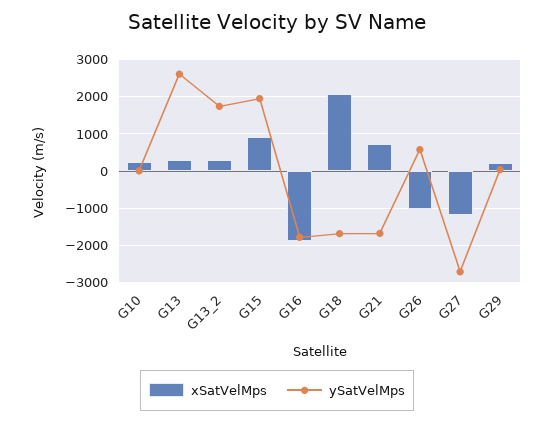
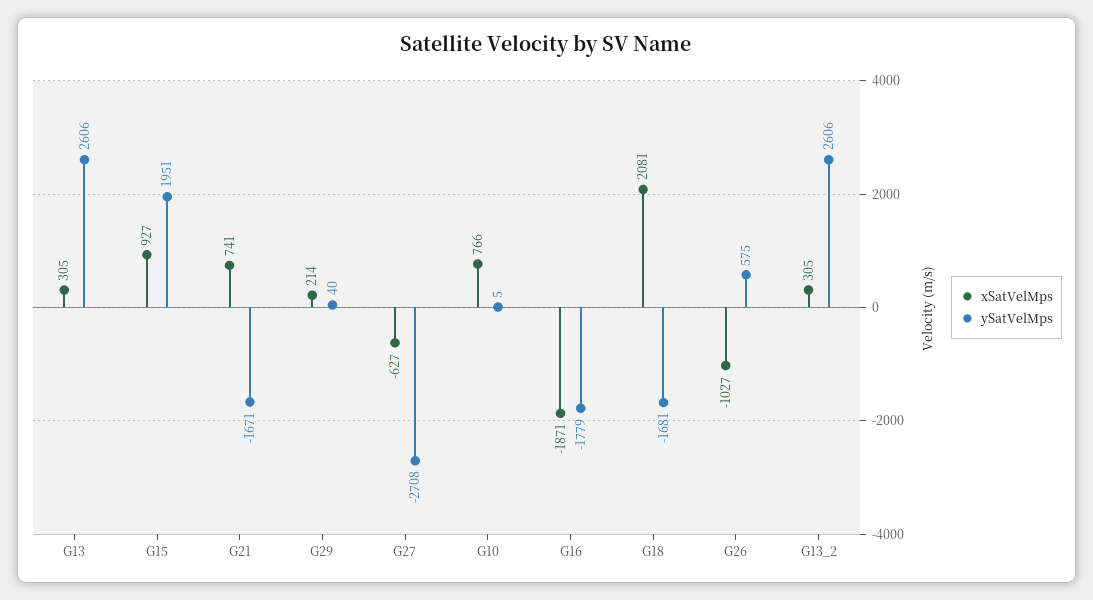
xSatVelMps, G10: 200 -> 766
ySatVelMps, G13_2: 1800 -> 2606
xSatVelMps, G27: -1200 -> -627

